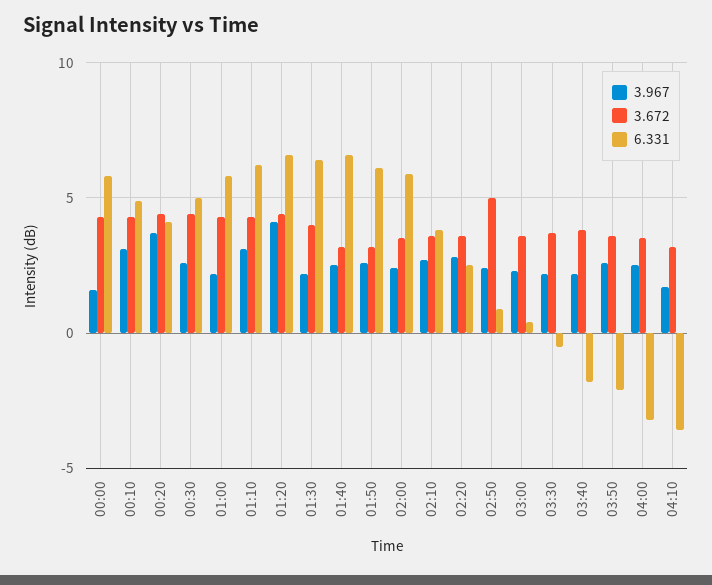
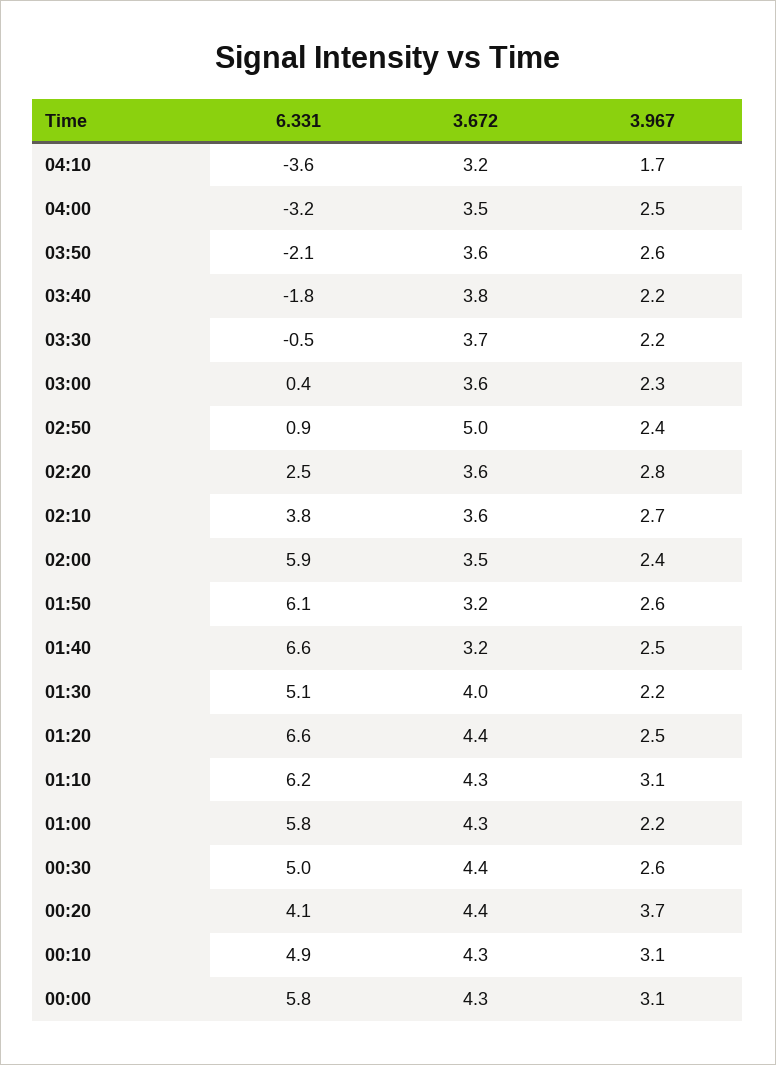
3.967, 00:00: 1.5 -> 3.1
3.967, 01:20: 4 -> 2.5
6.331, 01:30: 6.5 -> 5.1

